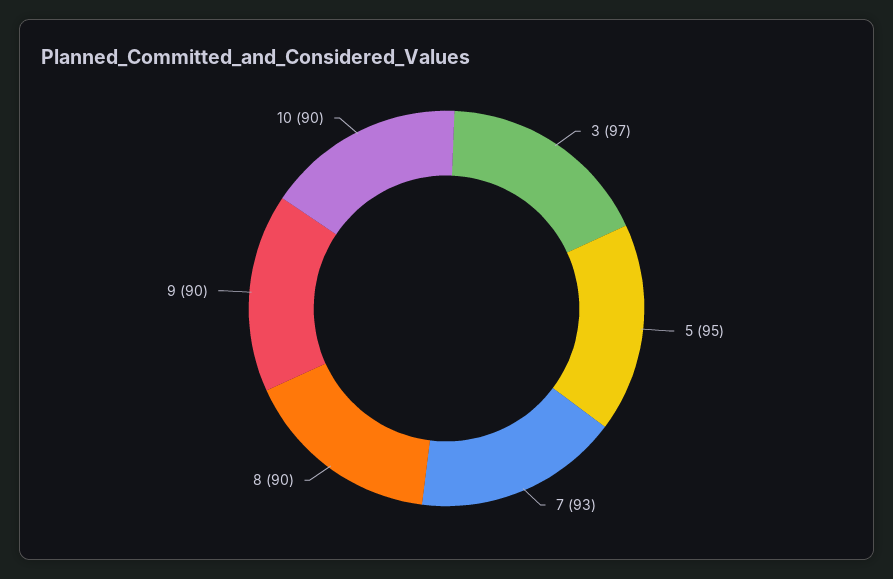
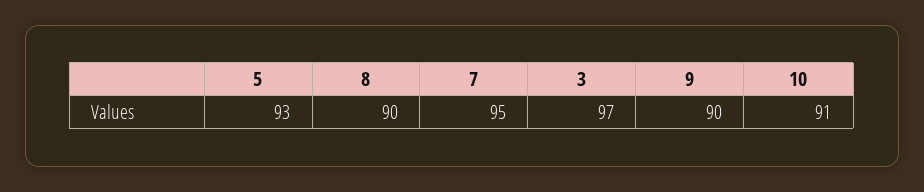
5: 95 -> 93
7: 93 -> 95
10: 90 -> 91

